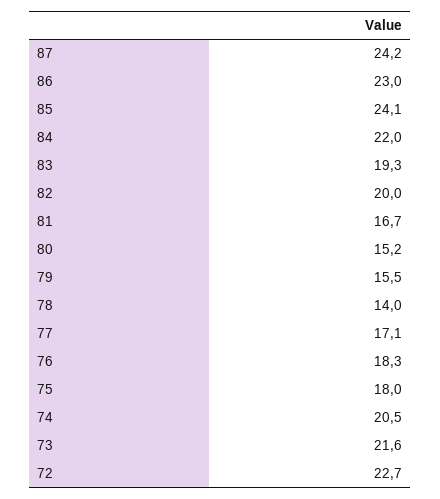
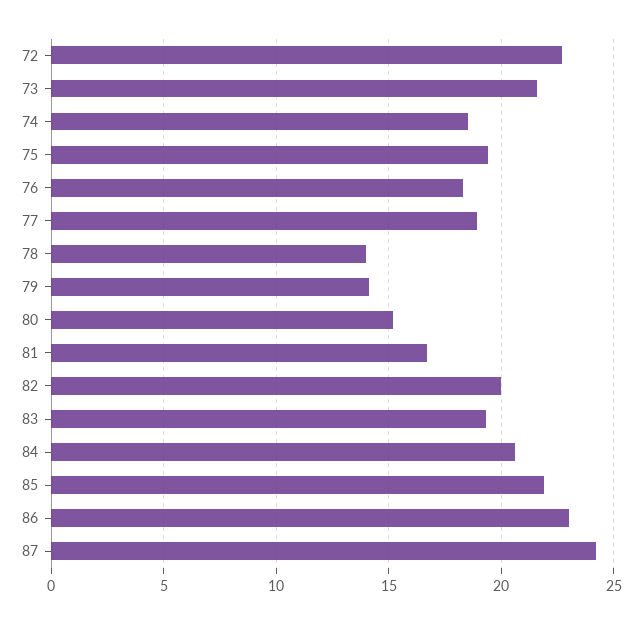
85: 24.1 -> 22
84: 22 -> 20.5
79: 15.5 -> 14
77: 17.1 -> 19
75: 18 -> 19.5
74: 20.5 -> 18.5

